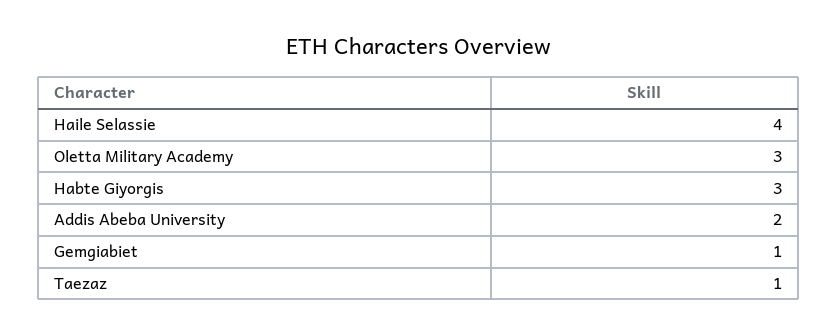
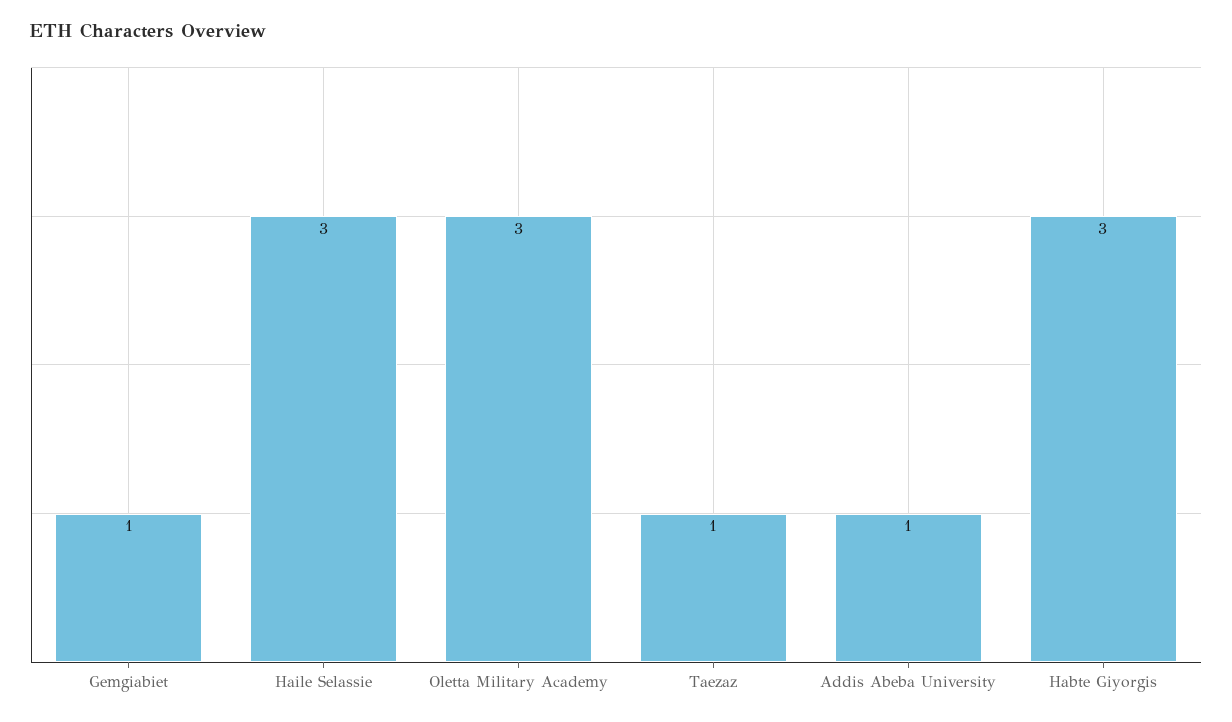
Haile Selassie: 4 -> 3
Addis Abeba University: 2 -> 1

